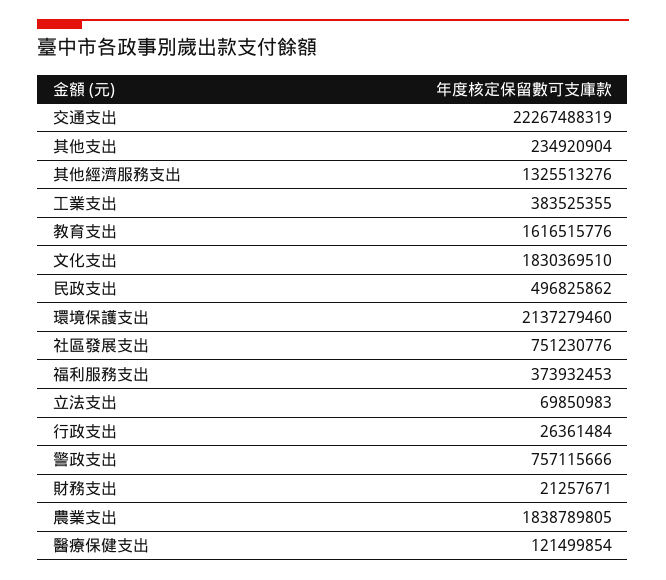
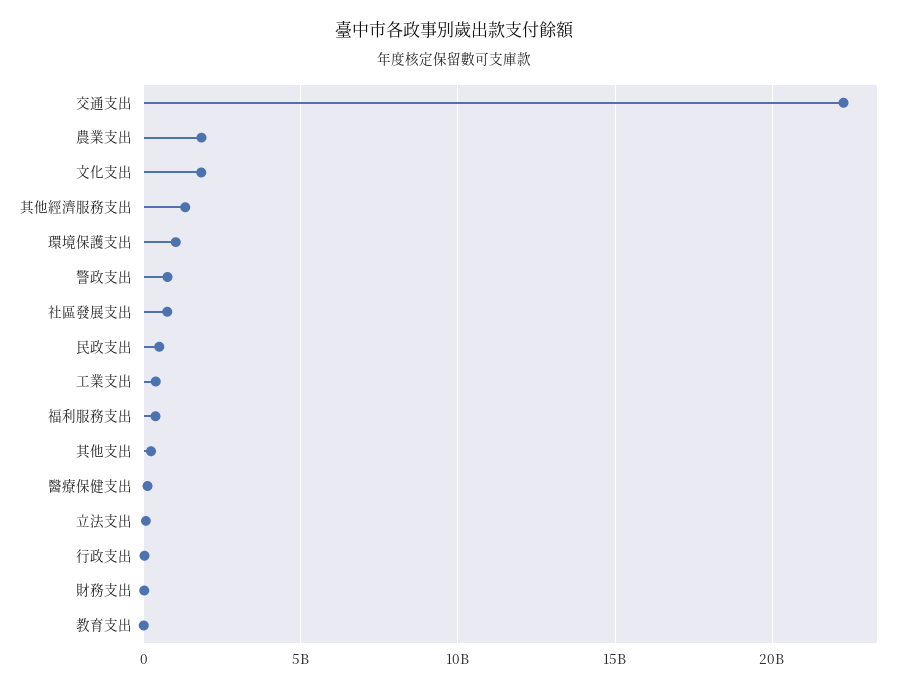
教育支出: 1616515776 -> 0
環境保護支出: 2137279460 -> 1000000000

